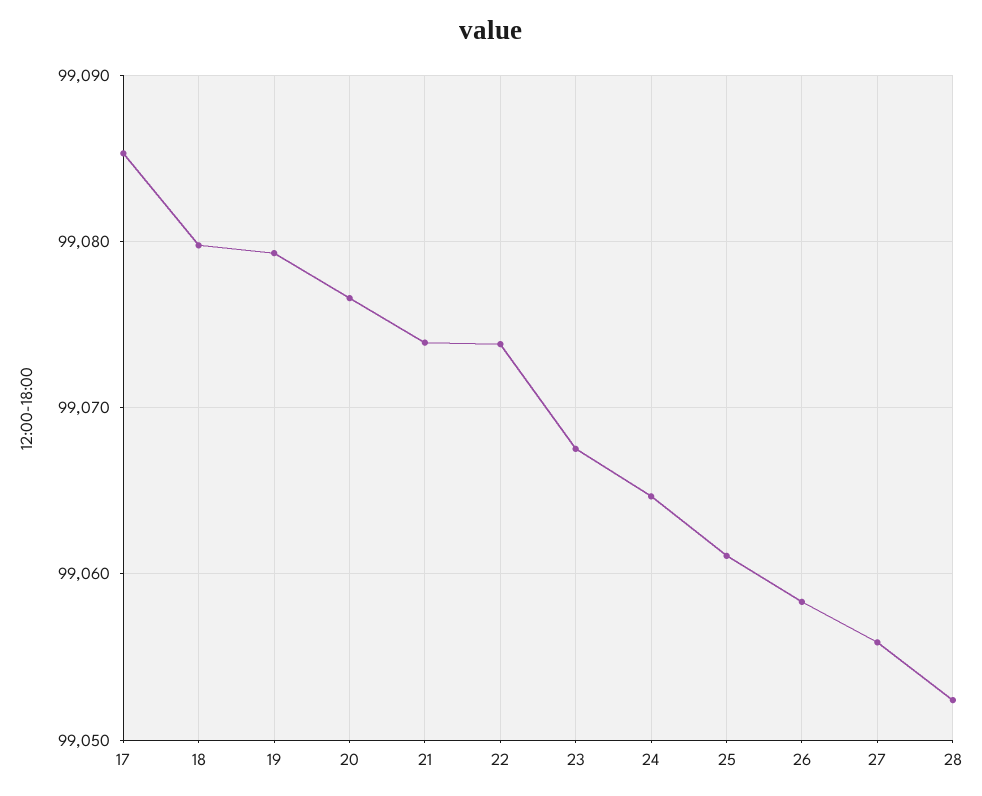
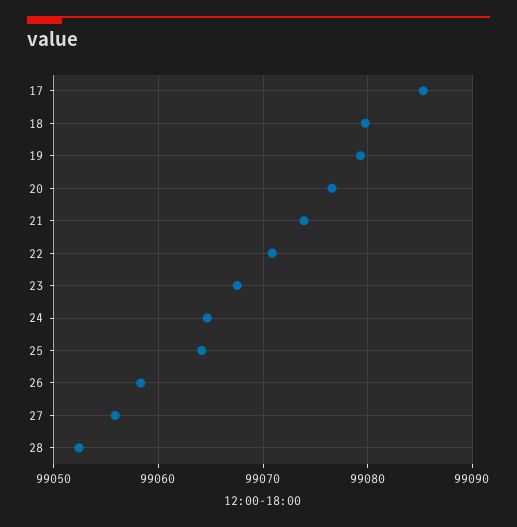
22: 99074 -> 99071
25: 99061 -> 99064

